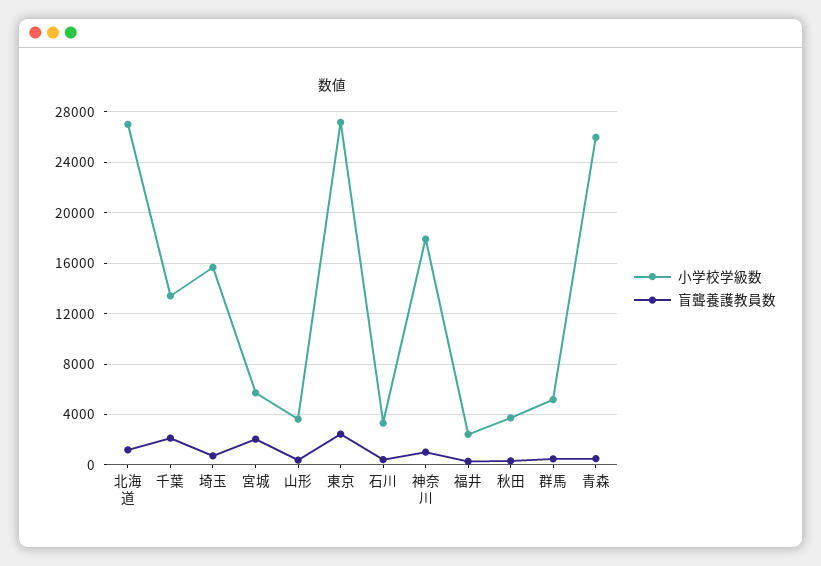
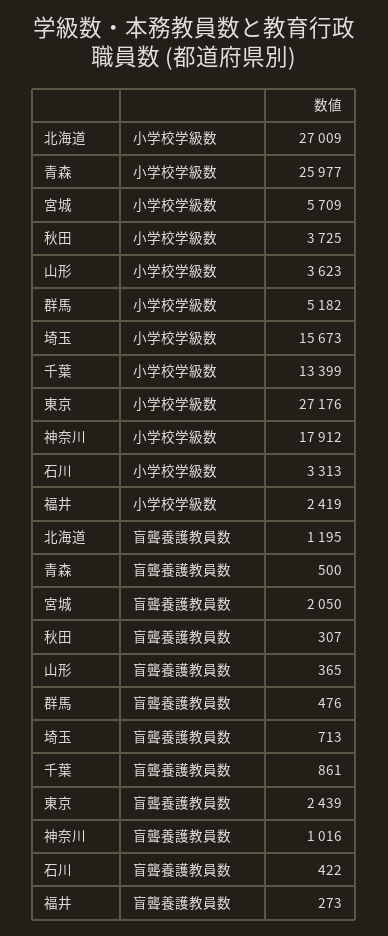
盲聾養護教員数, 千葉: 2000 -> 861

